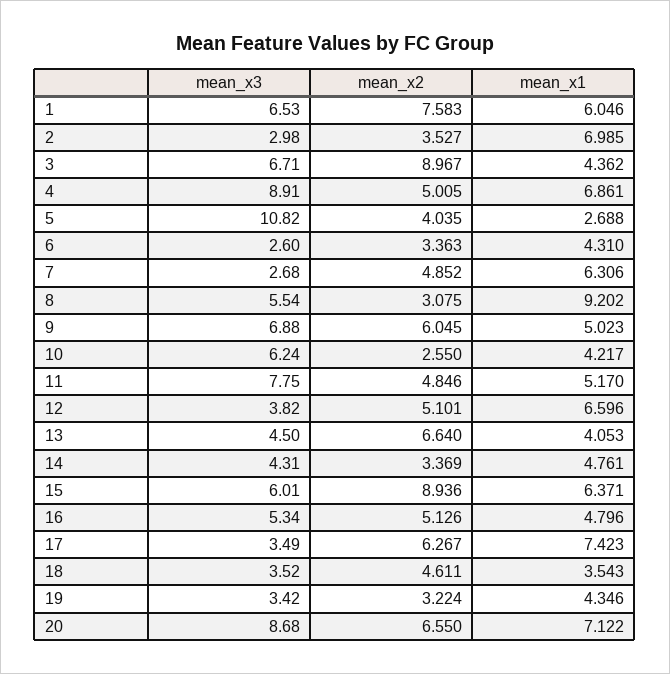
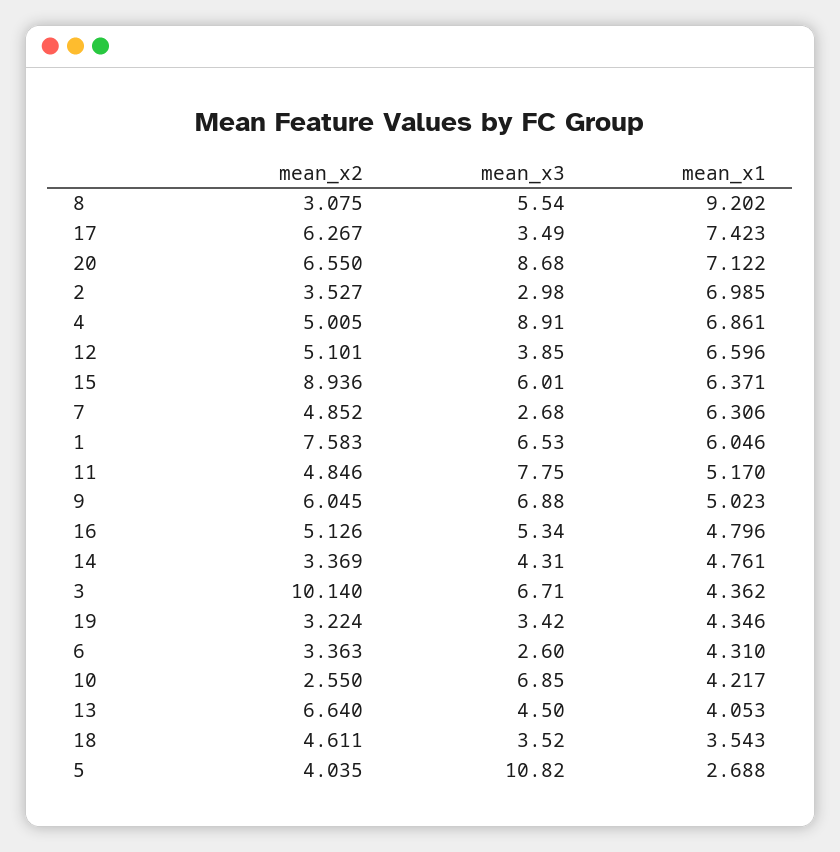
mean_x2, 3: 8.967 -> 10.14
mean_x3, 10: 6.24 -> 6.85
mean_x3, 12: 3.82 -> 3.85

